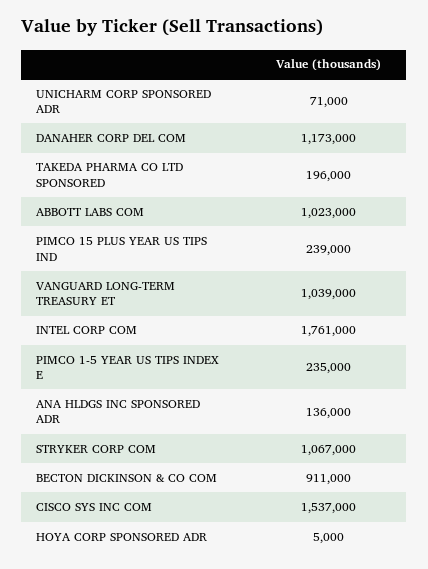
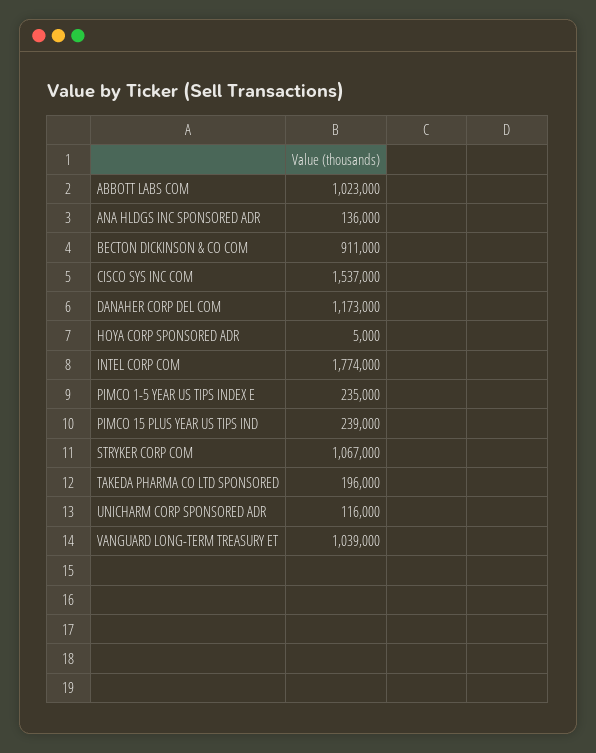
UNICHARM CORP SPONSORED ADR: 71000 -> 116000
INTEL CORP COM: 1761000 -> 1774000

